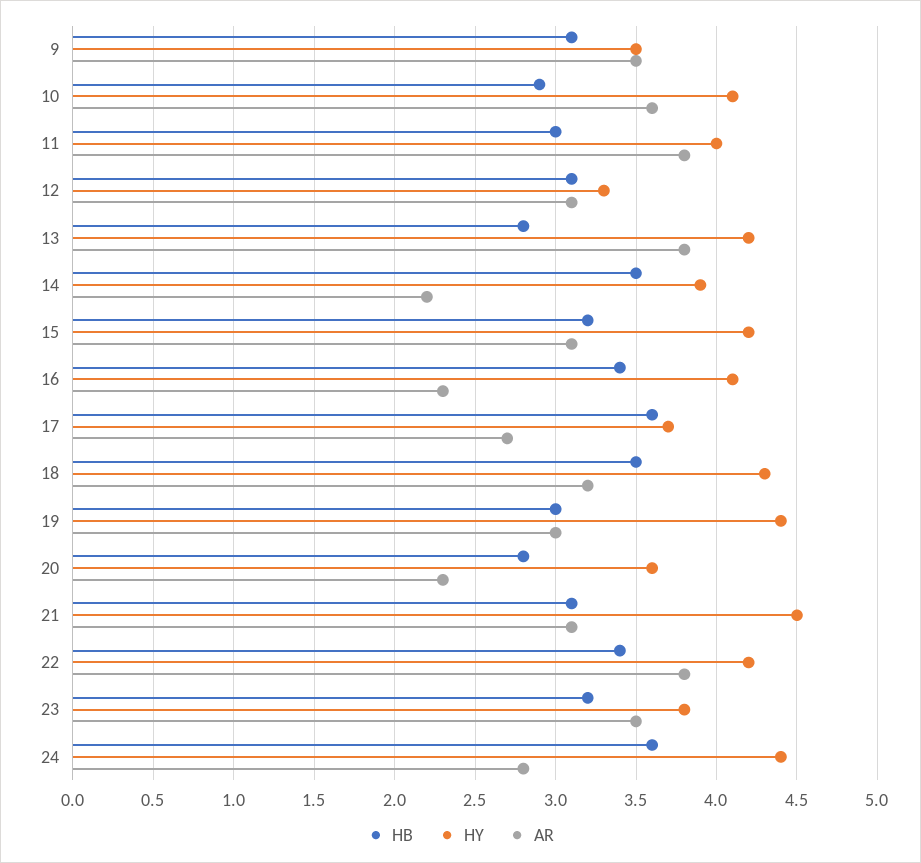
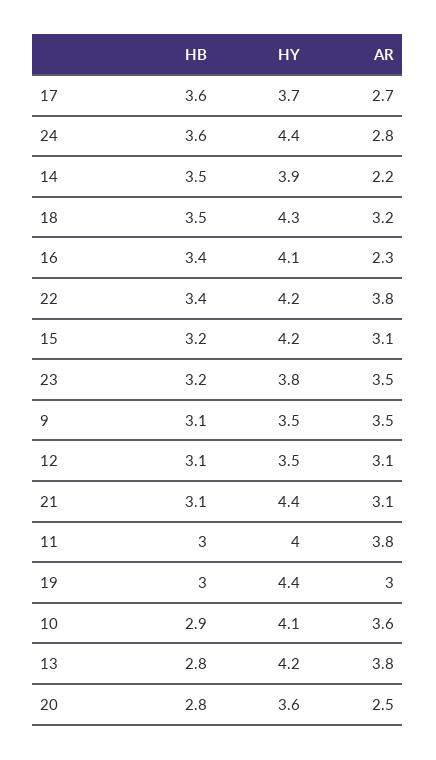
HY, 12: 3.3 -> 3.5
AR, 20: 2.3 -> 2.5
HY, 21: 4.5 -> 4.4

